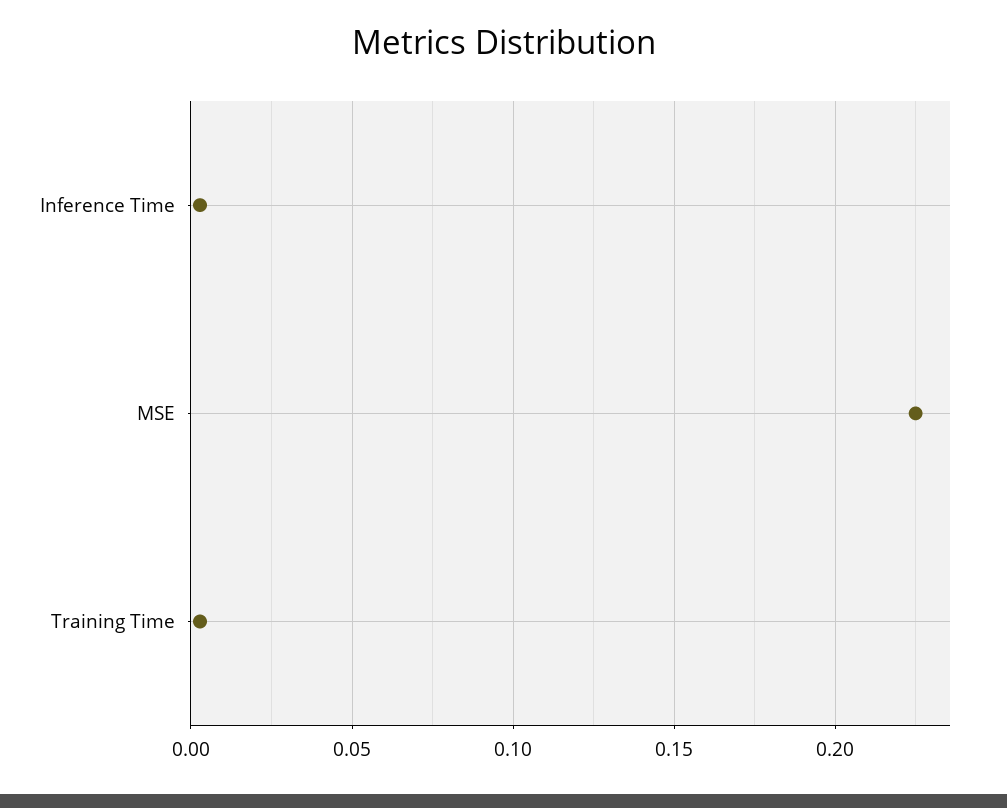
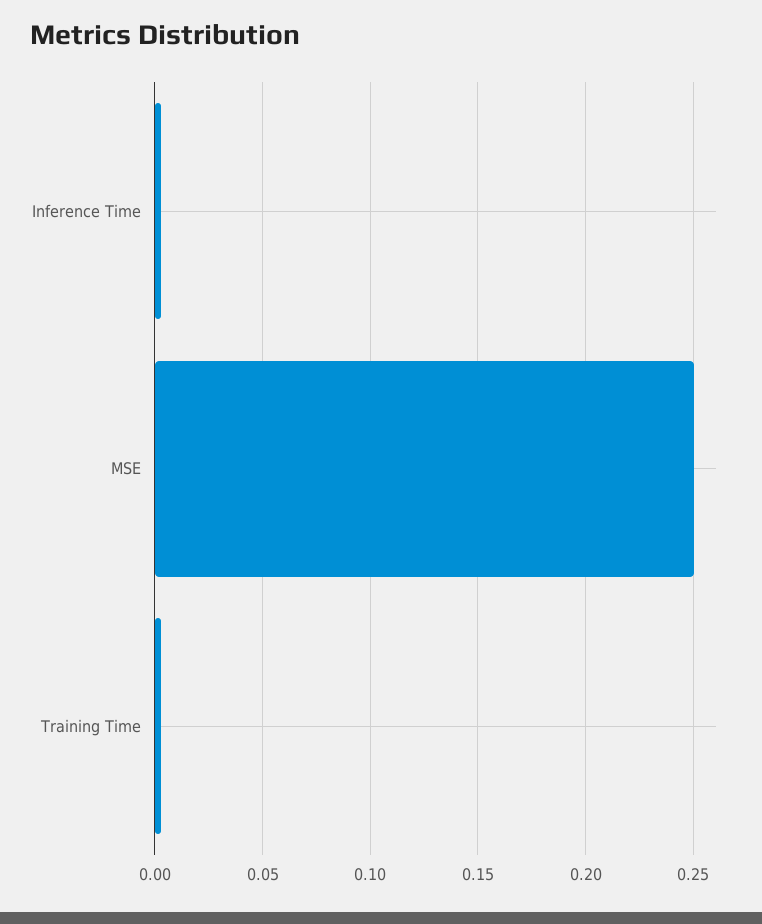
MSE: 0.225 -> 0.25

